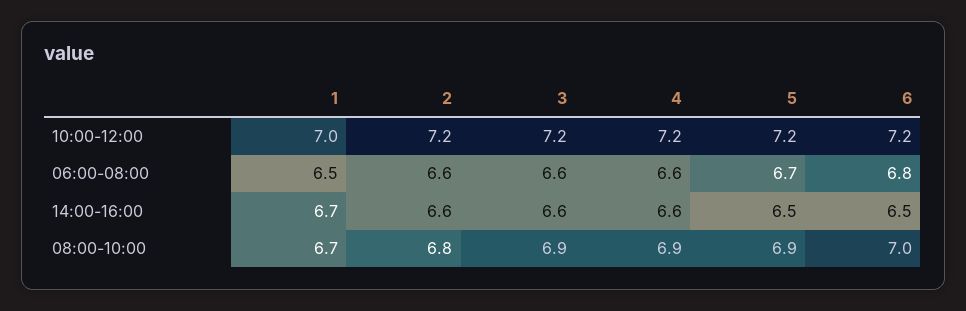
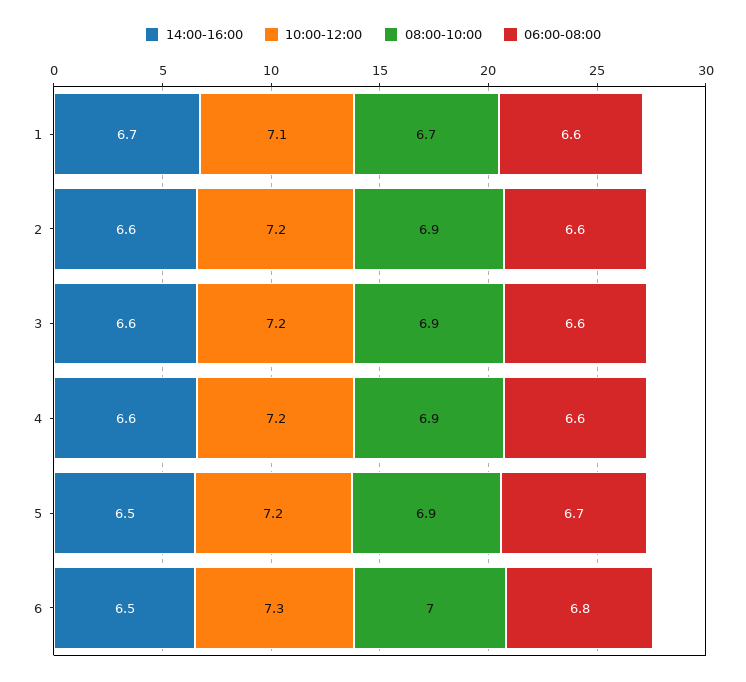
10:00-12:00, 1: 7 -> 7.1
10:00-12:00, 6: 7.2 -> 7.3
06:00-08:00, 1: 6.5 -> 6.6
08:00-10:00, 2: 6.8 -> 6.9

